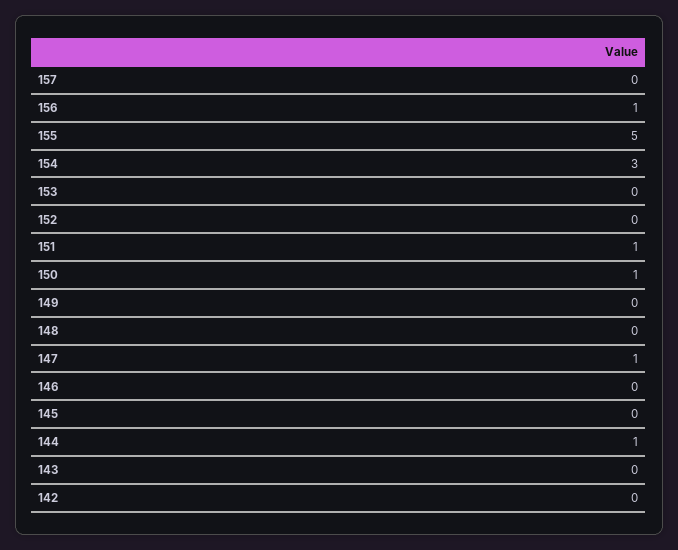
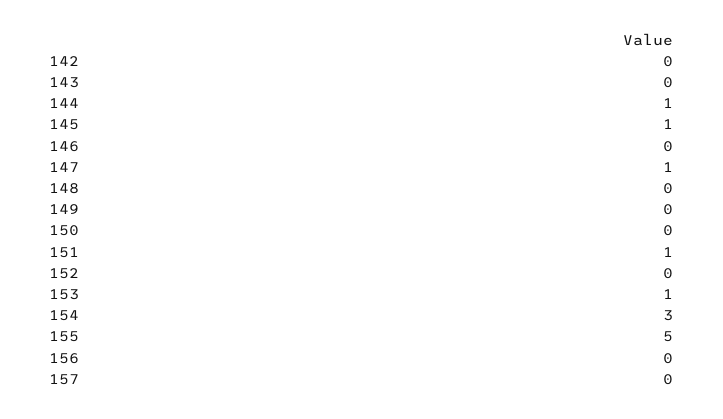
156: 1 -> 0
153: 0 -> 1
150: 1 -> 0
145: 0 -> 1

